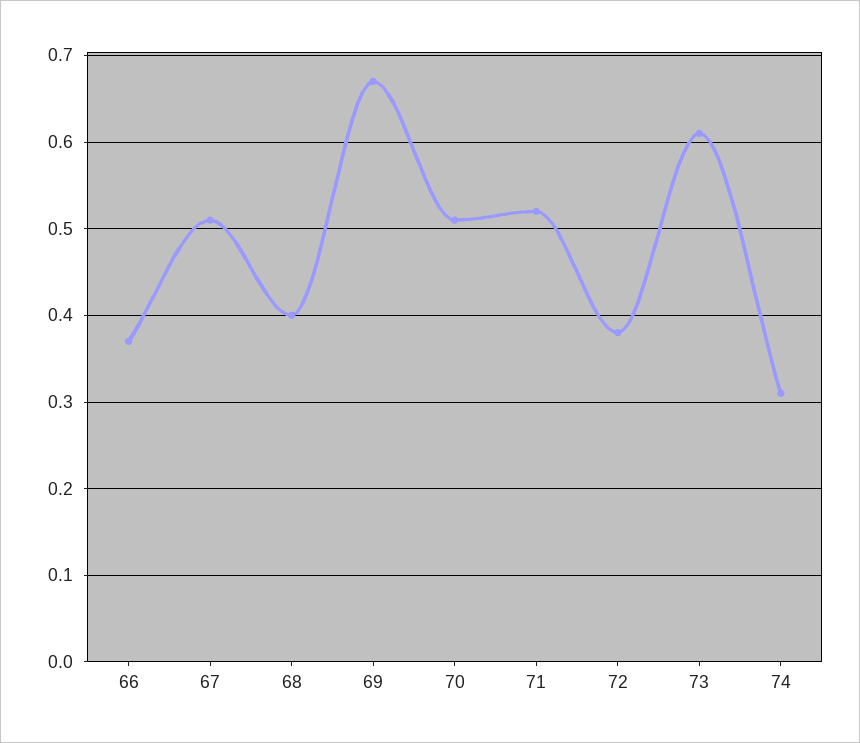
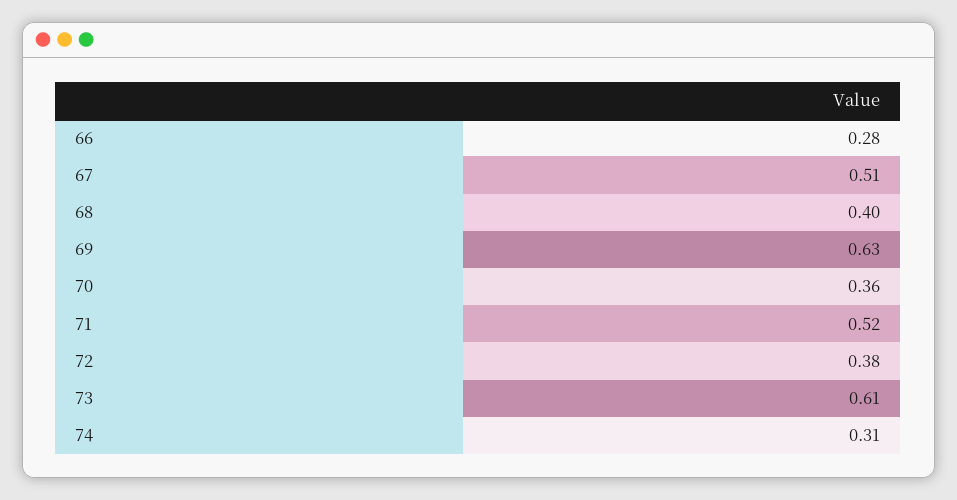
66: 0.37 -> 0.28
69: 0.67 -> 0.63
70: 0.51 -> 0.36

